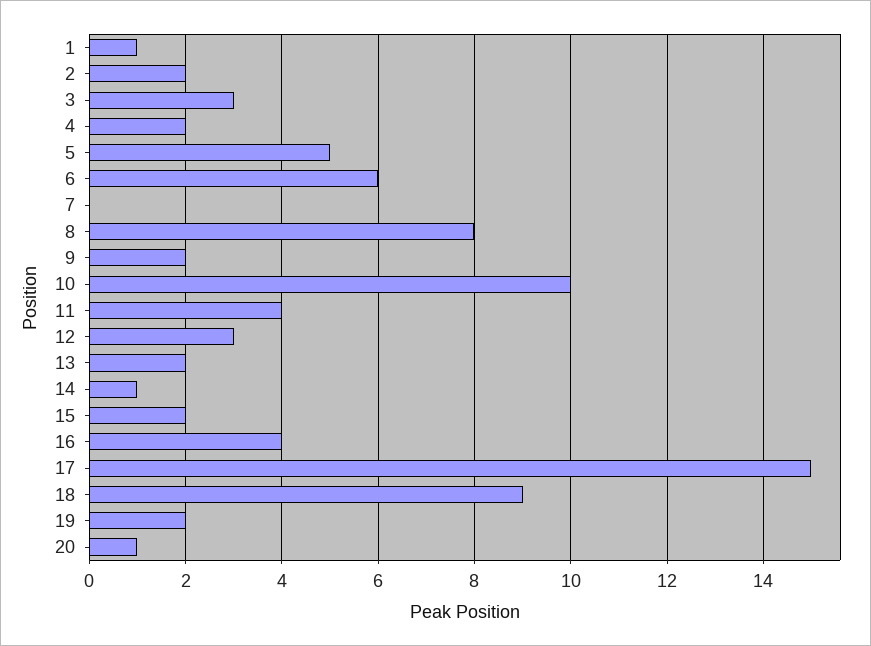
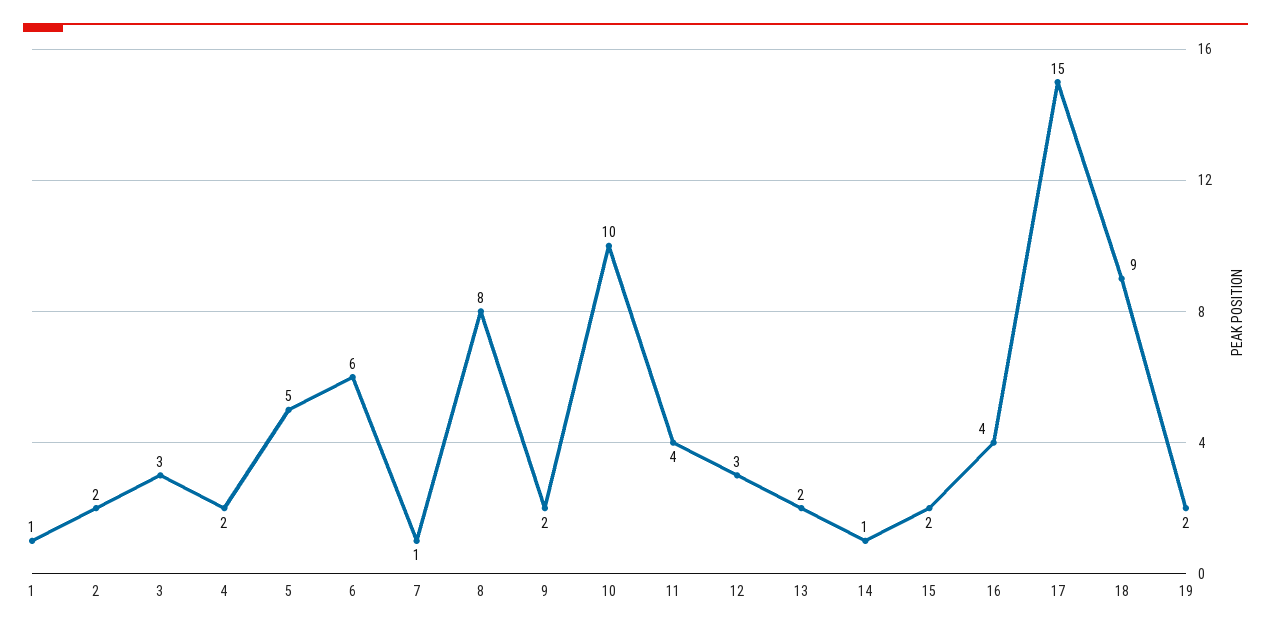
7: 0 -> 1
20: 1 -> none

